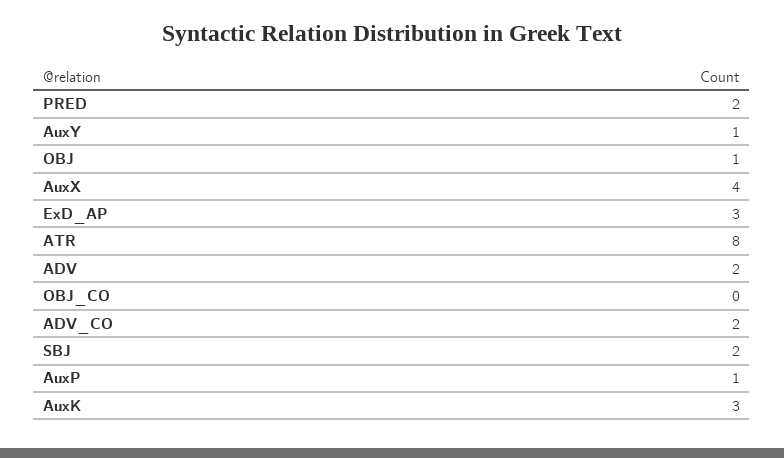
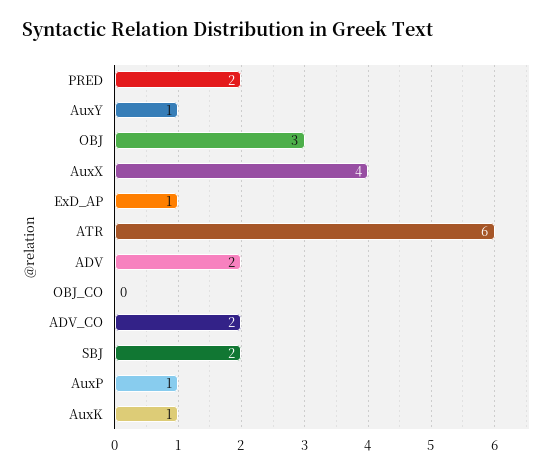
OBJ: 1 -> 3
ExD_AP: 3 -> 1
ATR: 8 -> 6
AuxK: 3 -> 1

